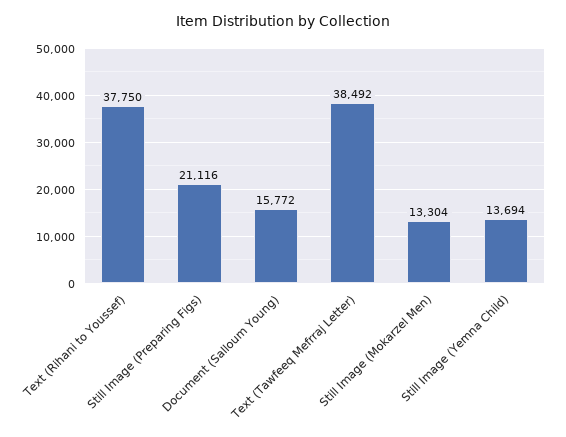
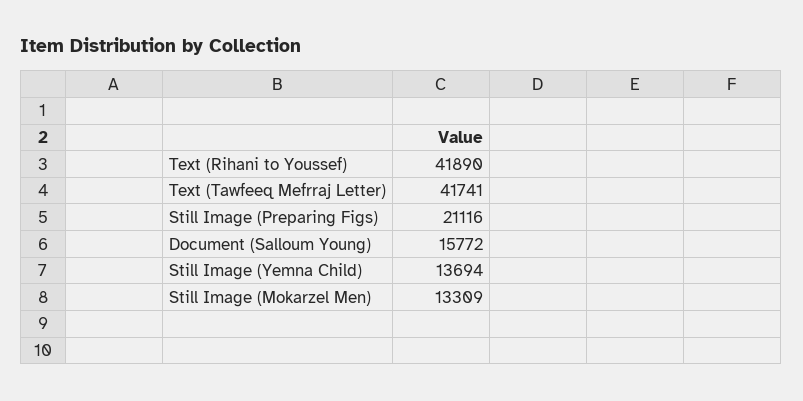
Text (Rihani to Youssef): 37750 -> 41890
Text (Tawfeeq Mefrraj Letter): 38492 -> 41741
Still Image (Mokarzel Men): 13304 -> 13309

